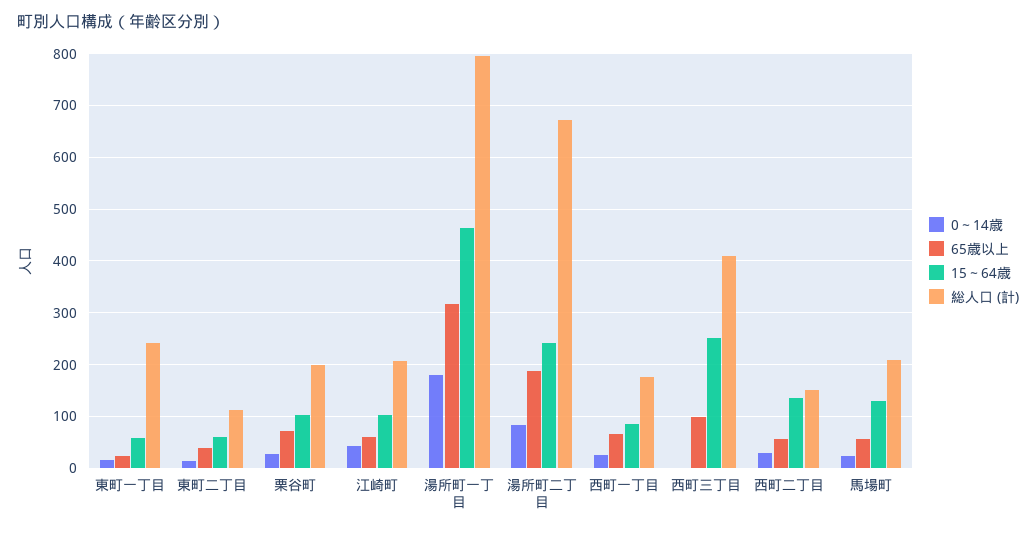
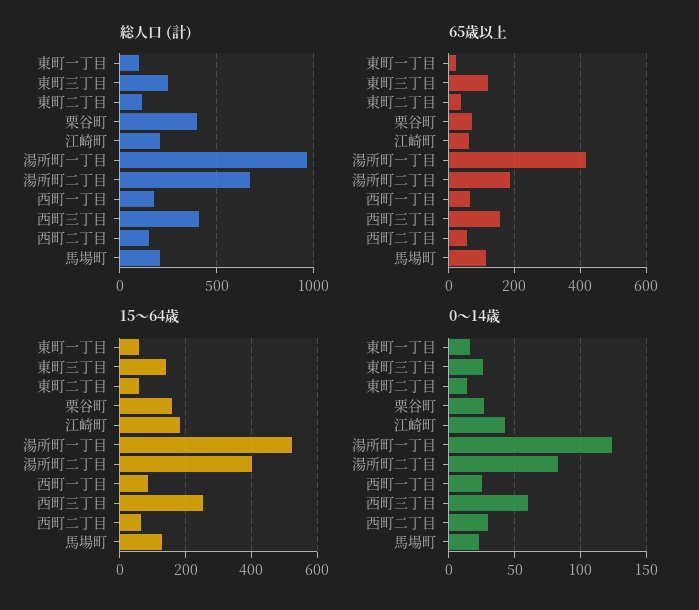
総人口 (計), 東町一丁目: 240 -> 100
15～64歳, 栗谷町: 100 -> 160
総人口 (計), 栗谷町: 200 -> 400
15～64歳, 江崎町: 100 -> 180
0～14歳, 湯所町一丁目: 180 -> 125
65歳以上, 湯所町一丁目: 320 -> 420
15～64歳, 湯所町一丁目: 460 -> 520
総人口 (計), 湯所町一丁目: 800 -> 950
15～64歳, 湯所町二丁目: 240 -> 400
0～14歳, 西町三丁目: 0 -> 60
65歳以上, 西町三丁目: 100 -> 160
15～64歳, 西町二丁目: 140 -> 60
65歳以上, 馬場町: 60 -> 120
総人口 (計), 東町三丁目: none -> 250
65歳以上, 東町三丁目: none -> 120
15～64歳, 東町三丁目: none -> 140
0～14歳, 東町三丁目: none -> 25

